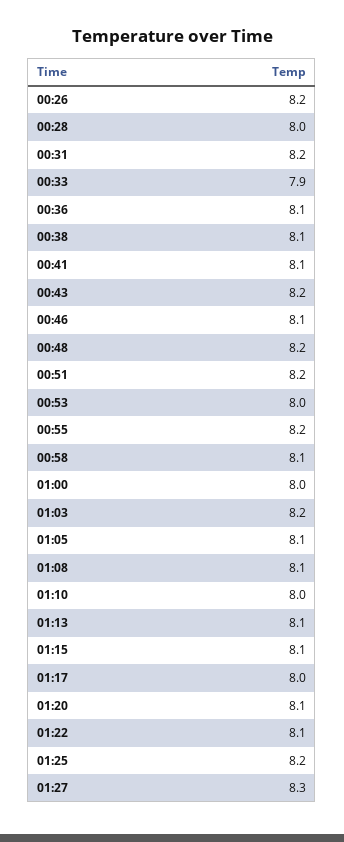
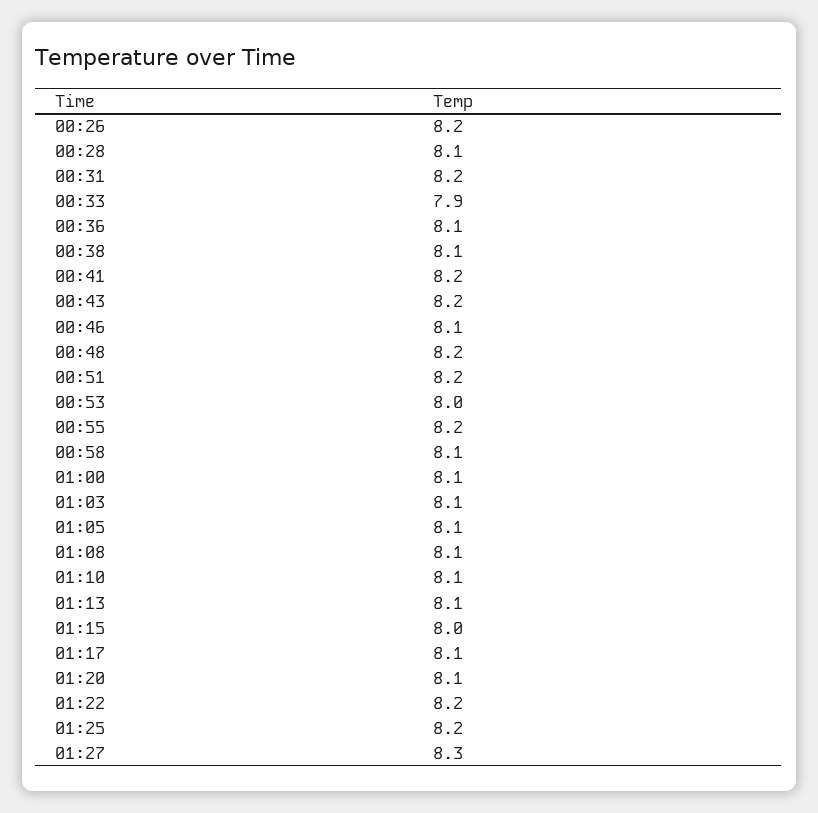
00:28: 8 -> 8.1
00:41: 8.1 -> 8.2
01:00: 8 -> 8.1
01:03: 8.2 -> 8.1
01:10: 8 -> 8.1
01:15: 8.1 -> 8
01:17: 8 -> 8.1
01:22: 8.1 -> 8.2

